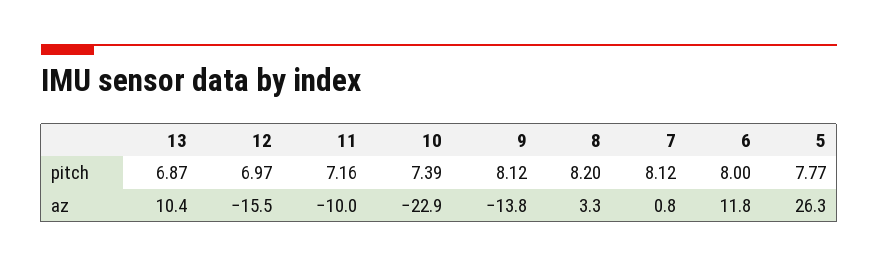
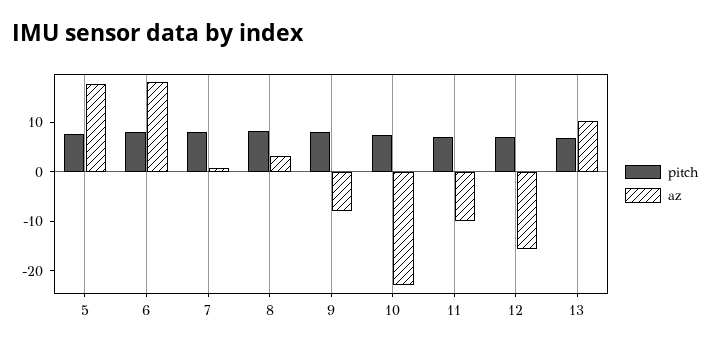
az, 9: -13.8 -> -8
az, 6: 11.8 -> 18
az, 5: 26.3 -> 18

